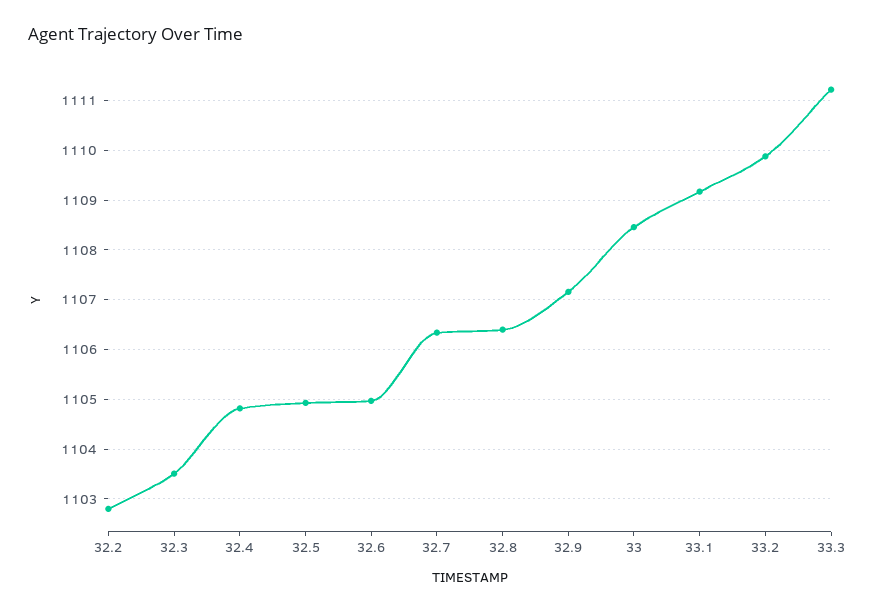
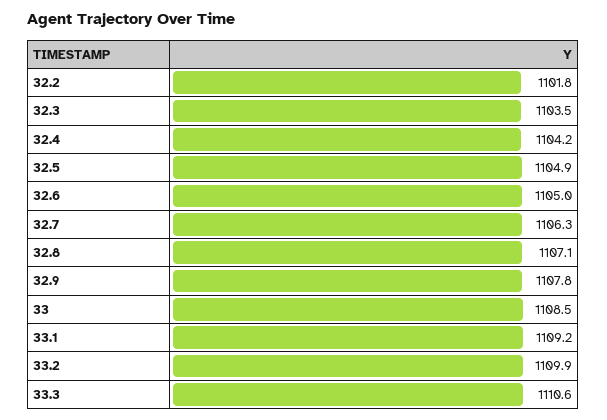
32.2: 1102.8 -> 1101.8
32.4: 1104.8 -> 1104.2
32.8: 1106.4 -> 1107.1
32.9: 1107.2 -> 1107.8
33.3: 1111.2 -> 1110.6

